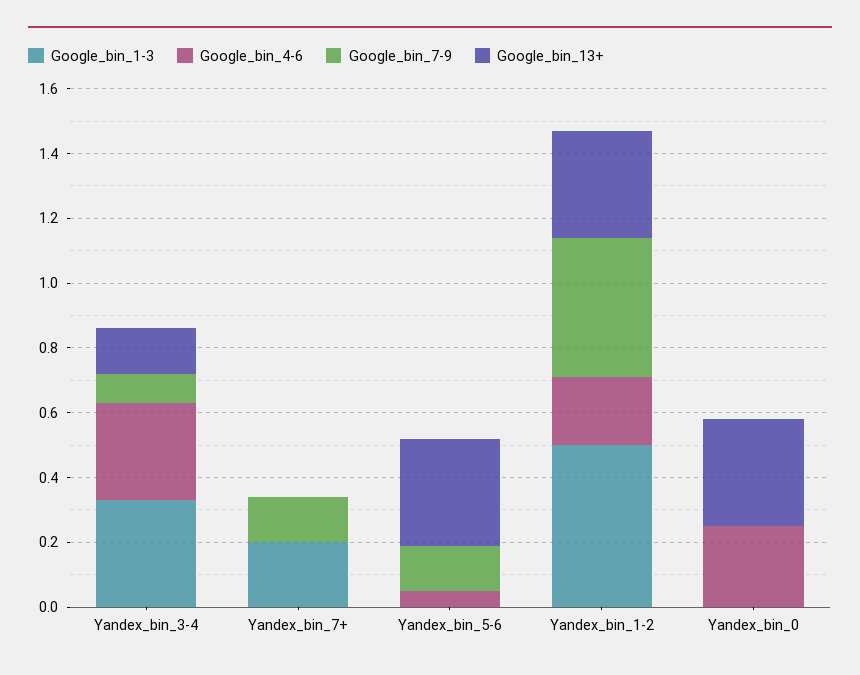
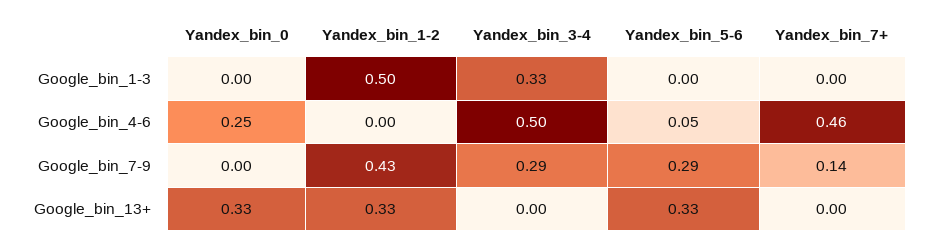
Google_bin_4-6, Yandex_bin_3-4: 0.3 -> 0.5
Google_bin_7-9, Yandex_bin_3-4: 0.1 -> 0.29
Google_bin_13+, Yandex_bin_3-4: 0.15 -> 0
Google_bin_1-3, Yandex_bin_7+: 0.2 -> 0
Google_bin_4-6, Yandex_bin_7+: 0 -> 0.46
Google_bin_7-9, Yandex_bin_5-6: 0.15 -> 0.29
Google_bin_4-6, Yandex_bin_1-2: 0.2 -> 0

